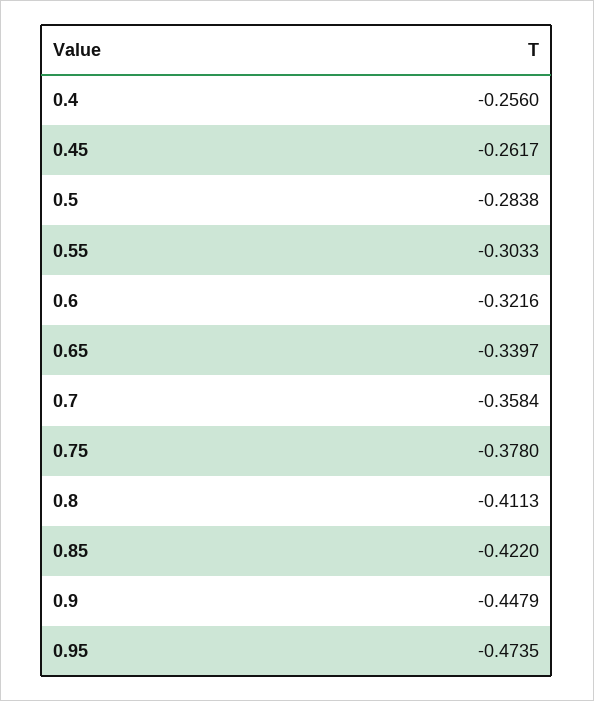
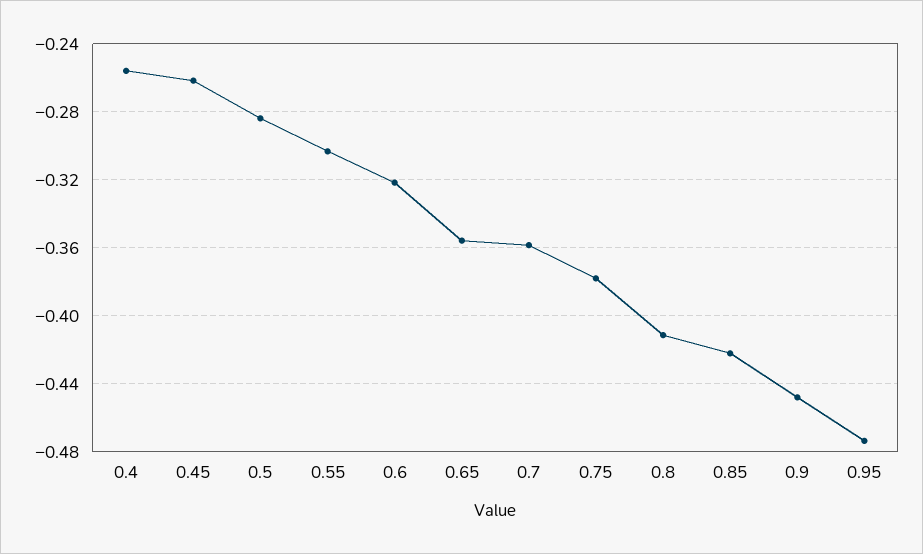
0.65: -0.3397 -> -0.355

